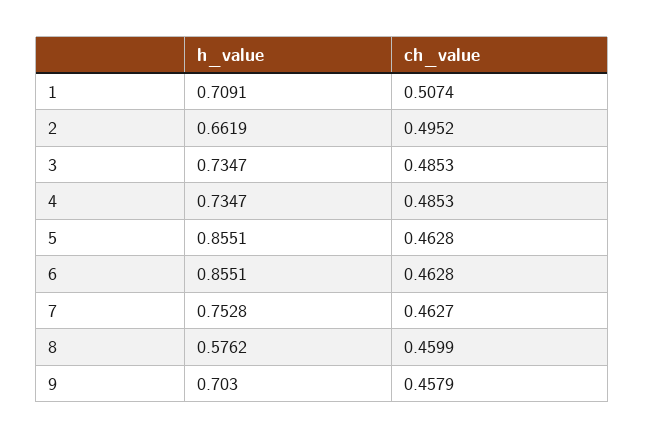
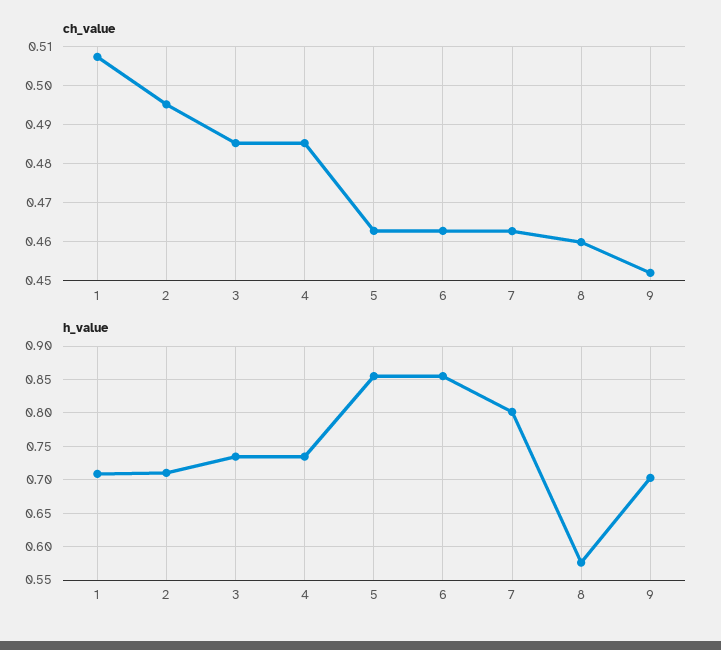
h_value, 2: 0.6619 -> 0.71
h_value, 7: 0.7528 -> 0.8
ch_value, 9: 0.4579 -> 0.452

